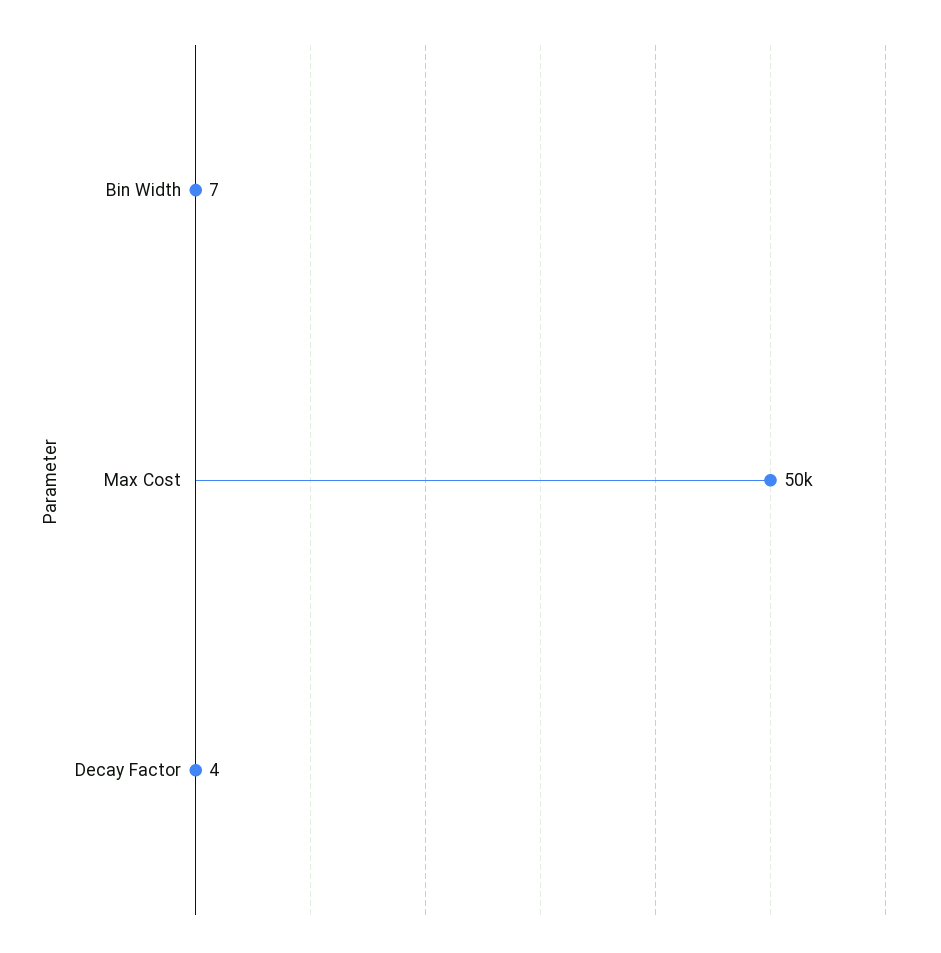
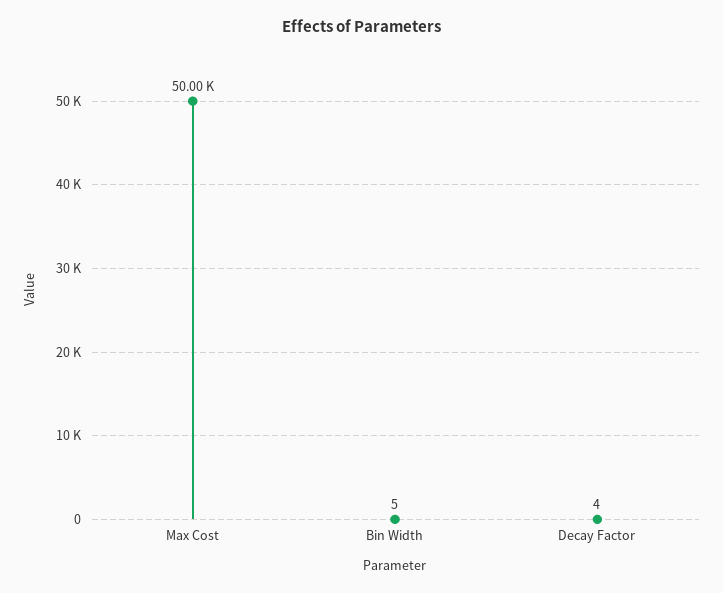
Bin Width: 7 -> 5

